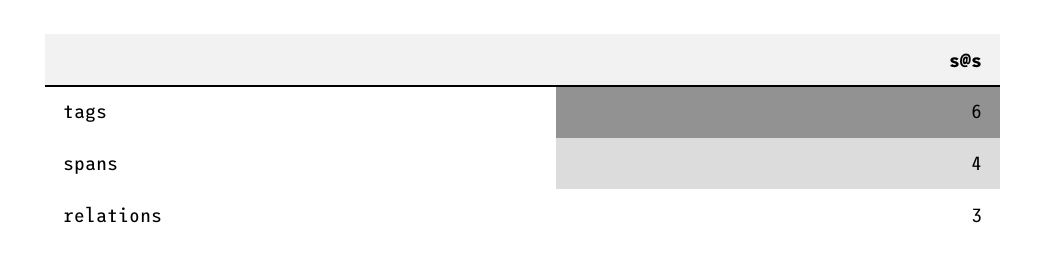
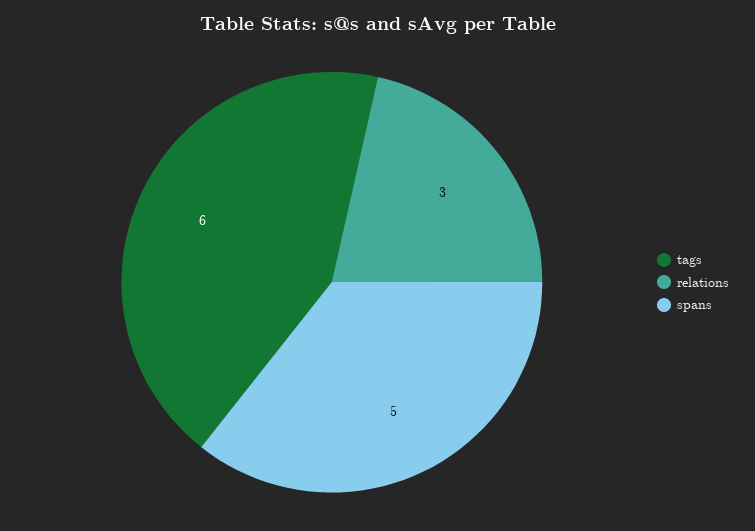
spans: 4 -> 5

